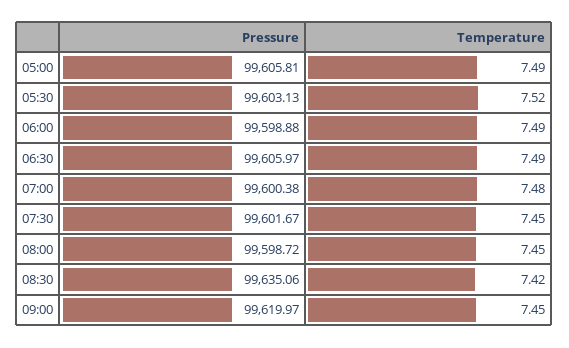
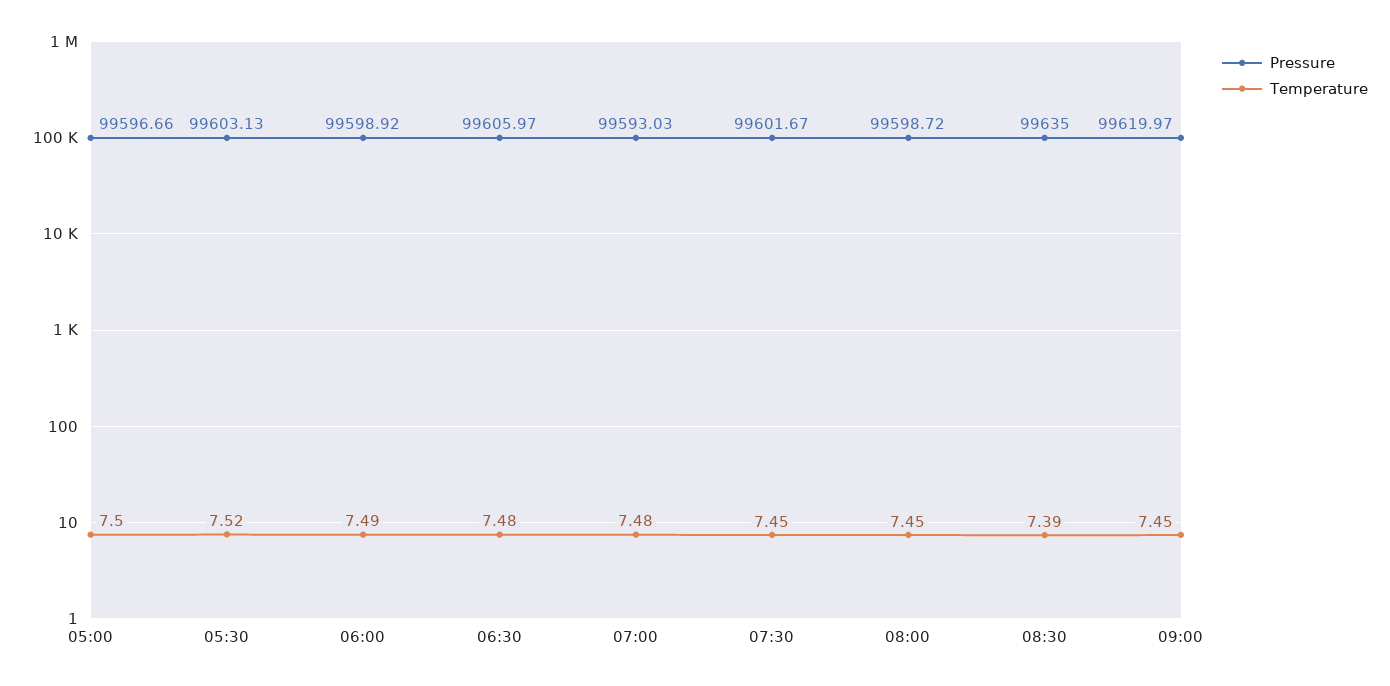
Pressure, 05:00: 99605.81 -> 99596.66
Temperature, 05:00: 7.49 -> 7.5
Pressure, 06:00: 99598.88 -> 99598.92
Temperature, 06:30: 7.49 -> 7.48
Pressure, 07:00: 99600.38 -> 99593.03
Pressure, 08:30: 99635.06 -> 99635
Temperature, 08:30: 7.42 -> 7.39

